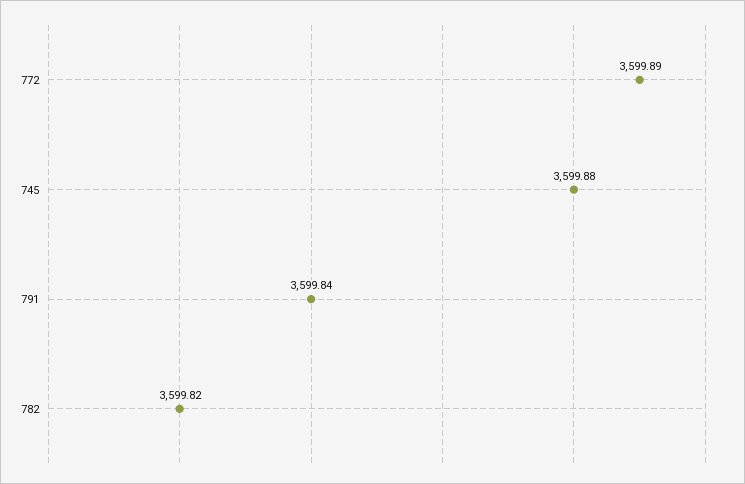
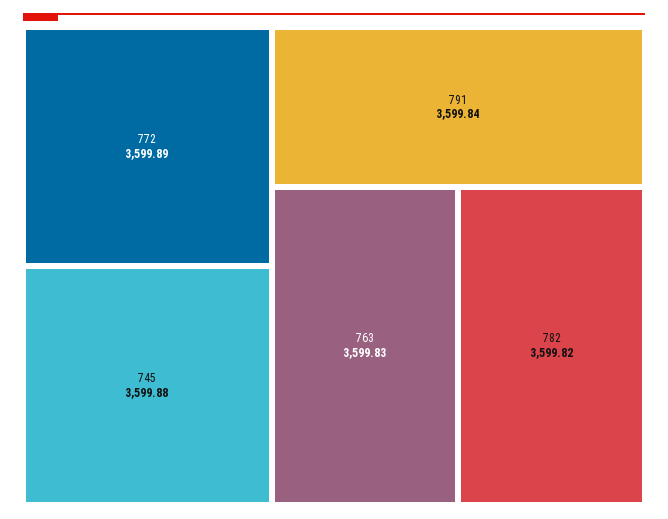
763: none -> 3599.83

